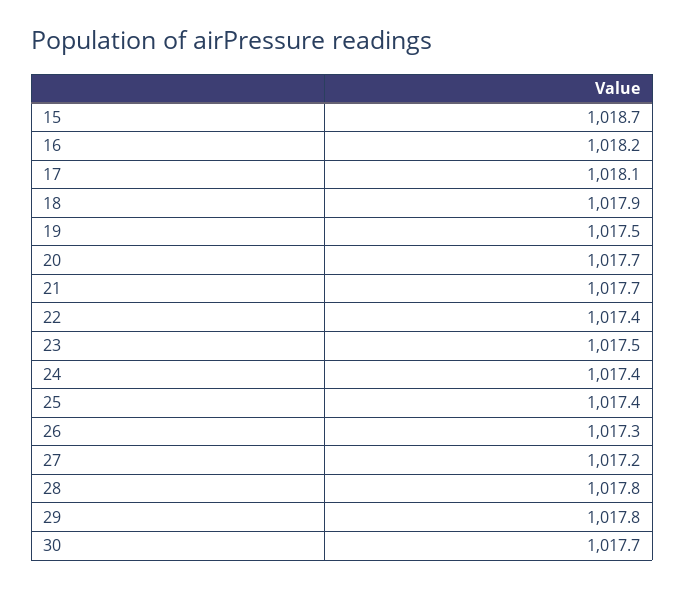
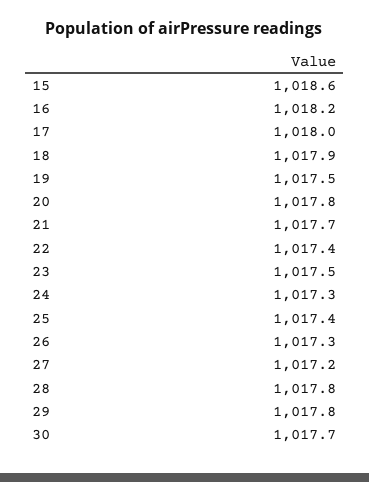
15: 1018.7 -> 1018.6
17: 1018.1 -> 1018
20: 1017.7 -> 1017.8
24: 1017.4 -> 1017.3

